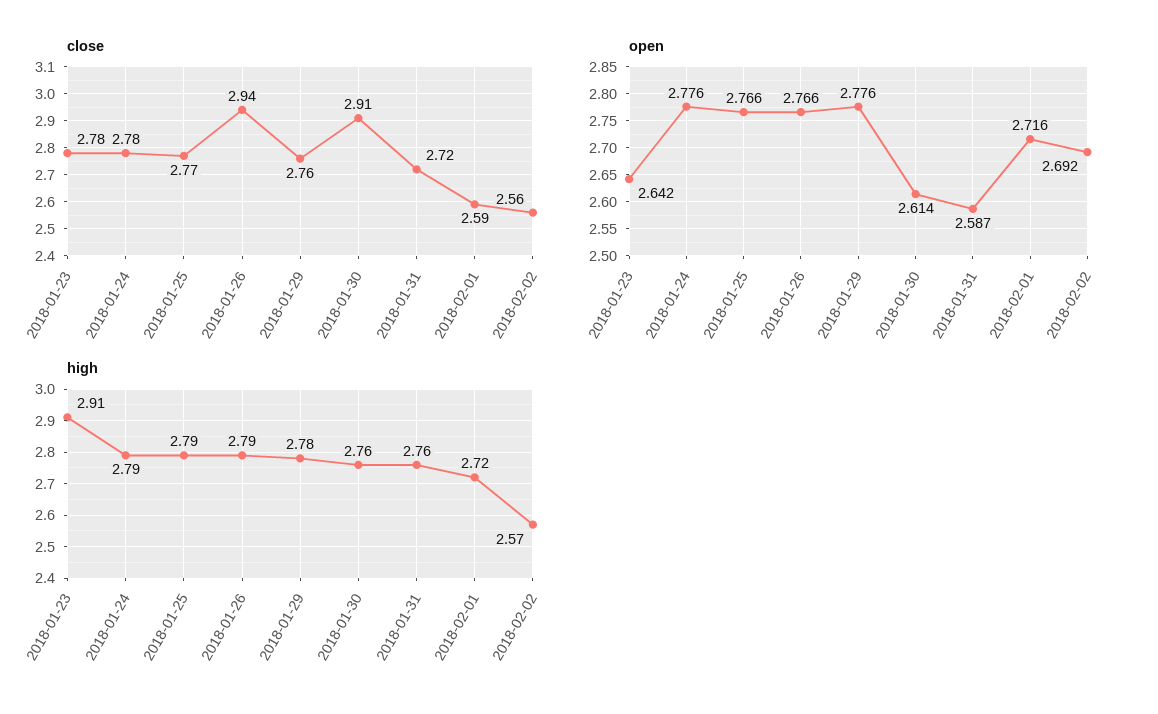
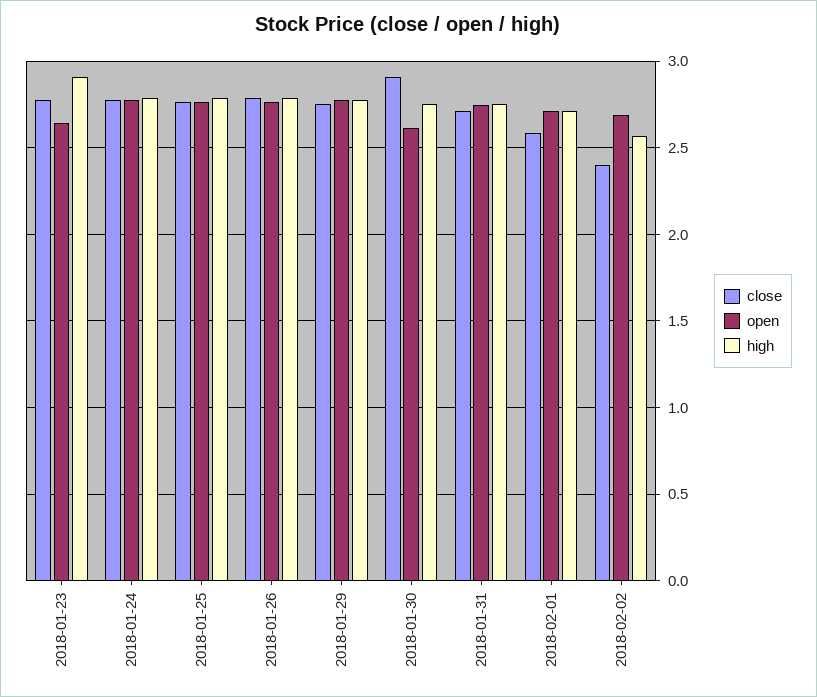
close, 2018-01-26: 2.94 -> 2.8
close, 2018-02-02: 2.56 -> 2.4
open, 2018-01-31: 2.587 -> 2.75

